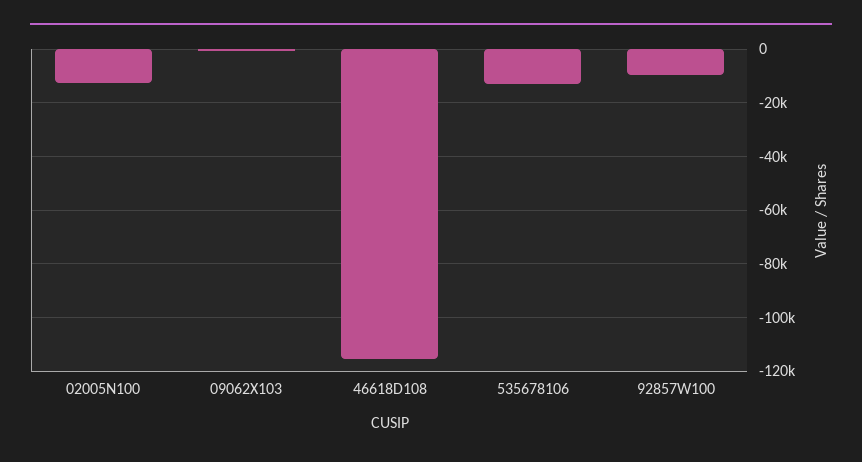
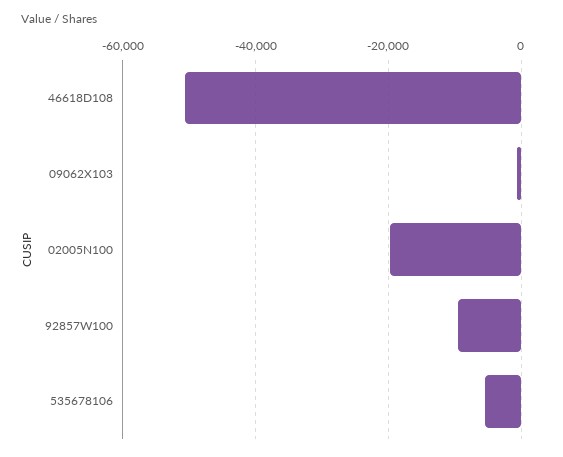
02005N100: -12500 -> -20000
46618D108: -115000 -> -50000
535678106: -12500 -> -6000

